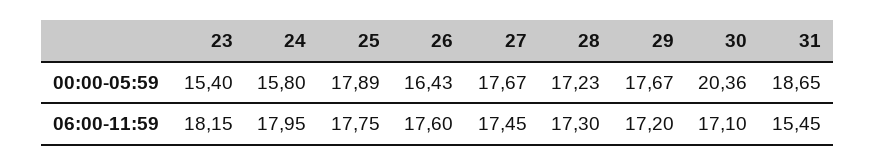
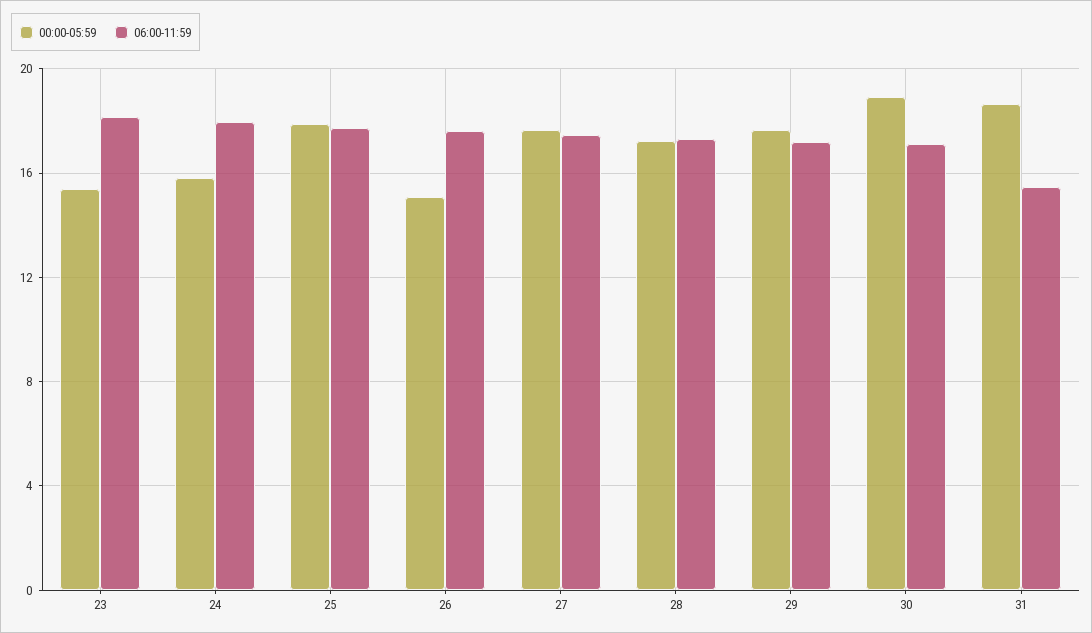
00:00-05:59, 26: 16.43 -> 15
00:00-05:59, 30: 20.36 -> 19

